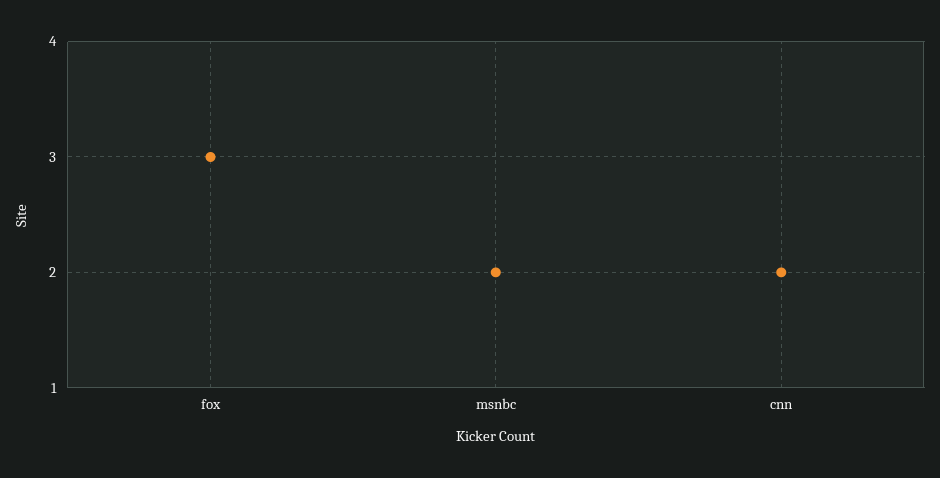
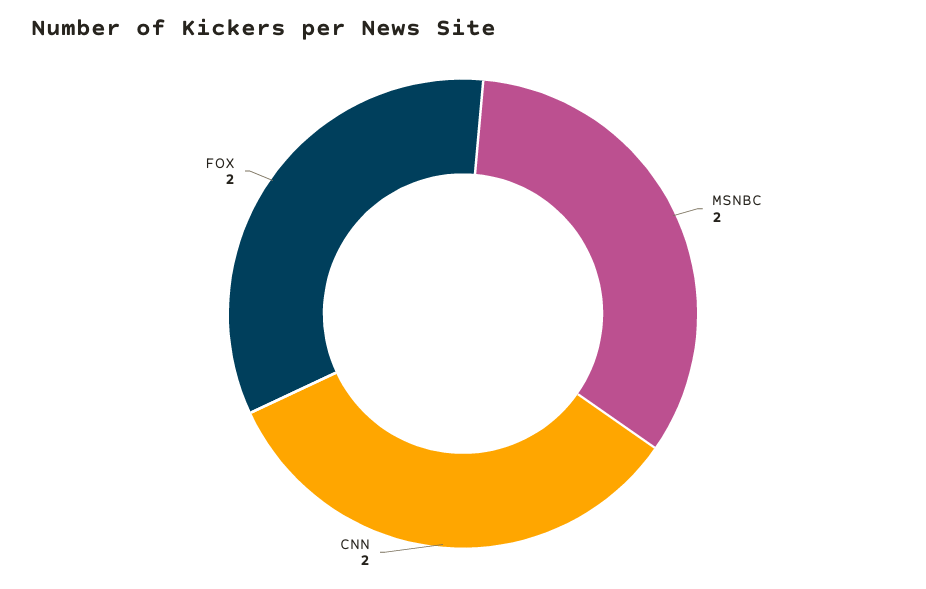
fox: 3 -> 2

